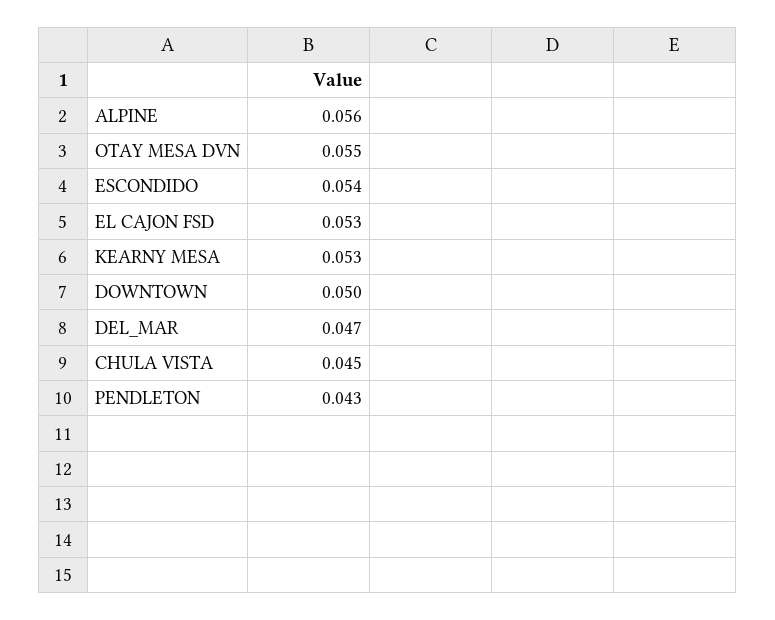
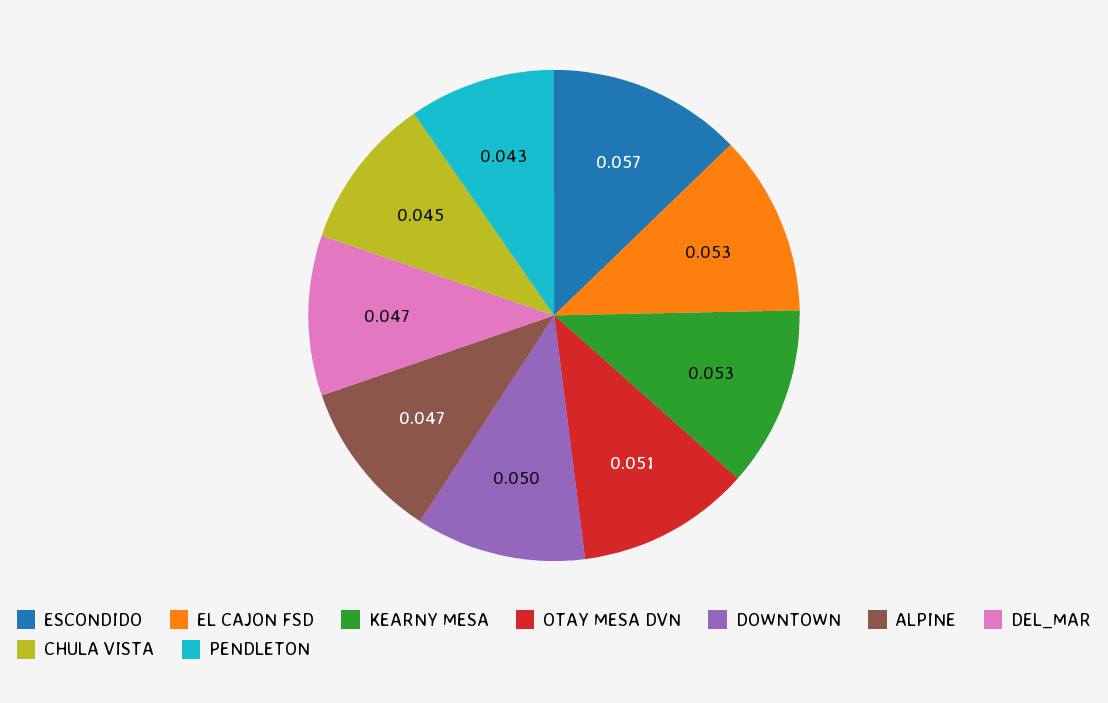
ALPINE: 0.056 -> 0.047
OTAY MESA DVN: 0.055 -> 0.051
ESCONDIDO: 0.054 -> 0.057

